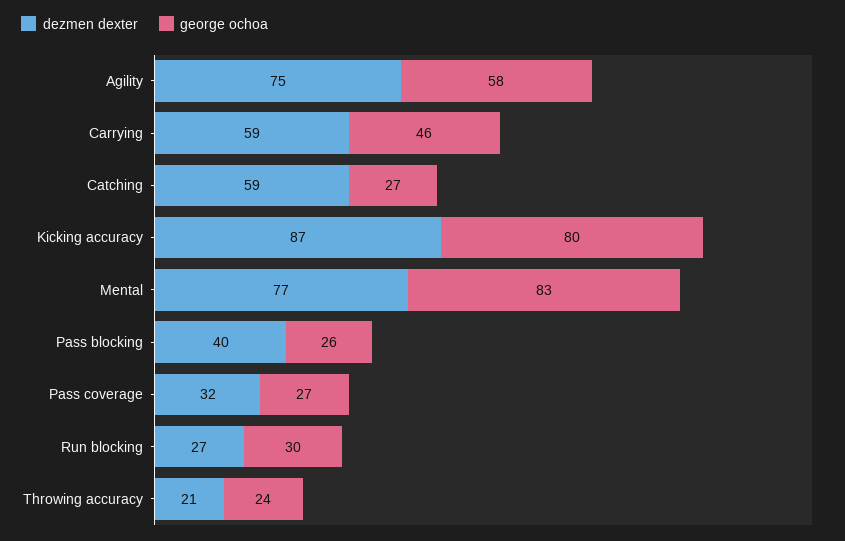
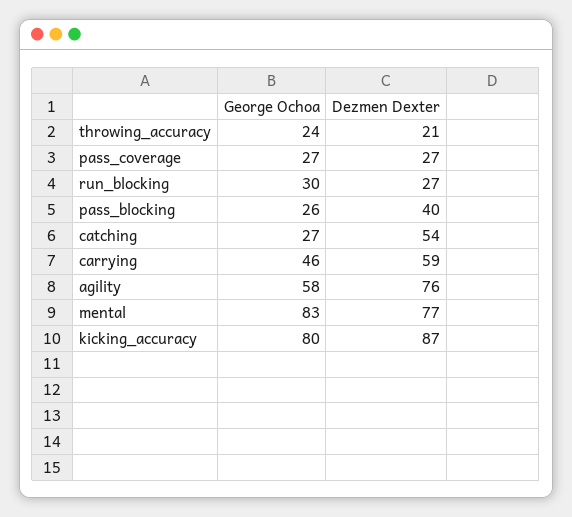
dezmen dexter, Agility: 75 -> 76
dezmen dexter, Catching: 59 -> 54
dezmen dexter, Pass coverage: 32 -> 27

